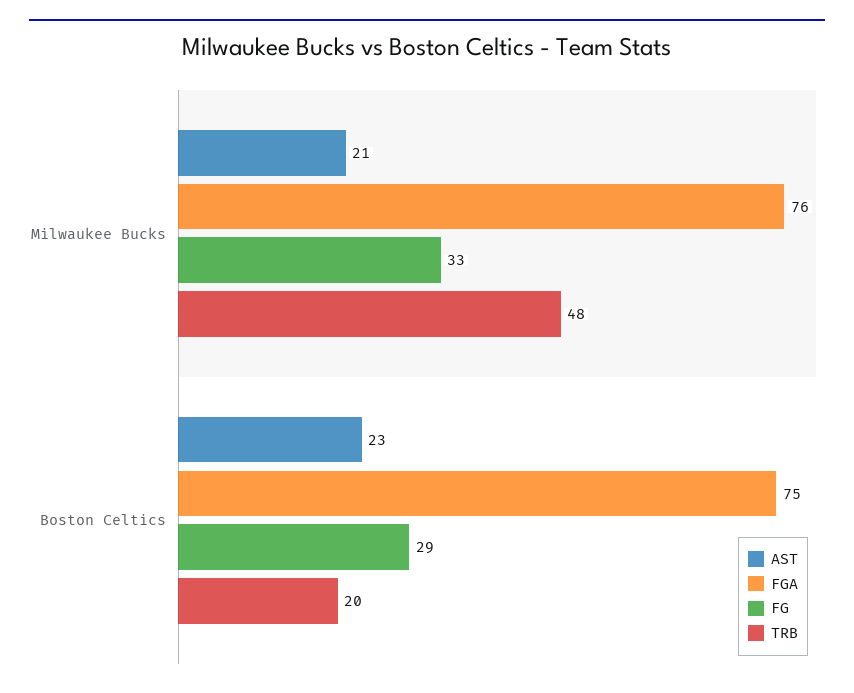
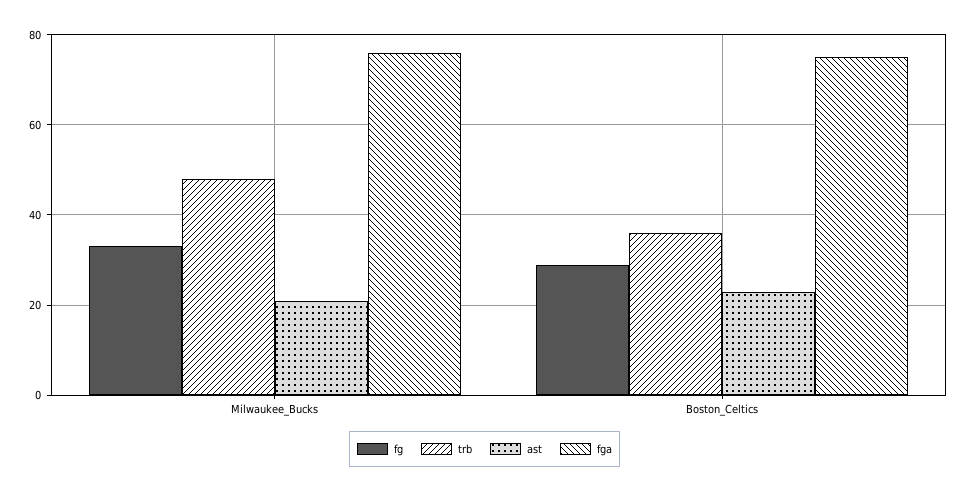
TRB, Boston Celtics: 20 -> 35

